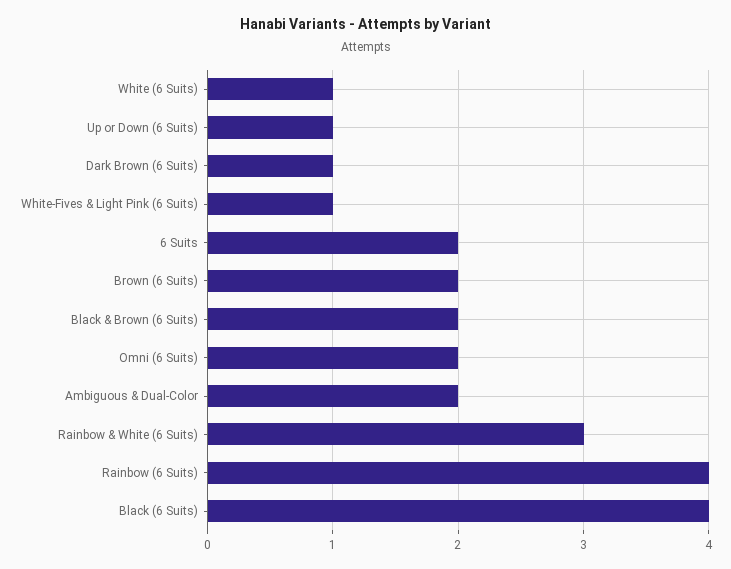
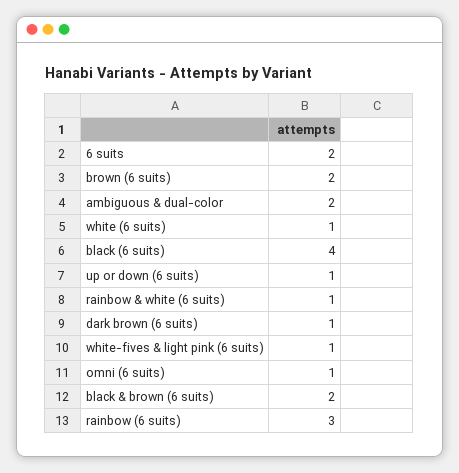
Omni (6 Suits): 2 -> 1
Rainbow & White (6 Suits): 3 -> 1
Rainbow (6 Suits): 4 -> 3

